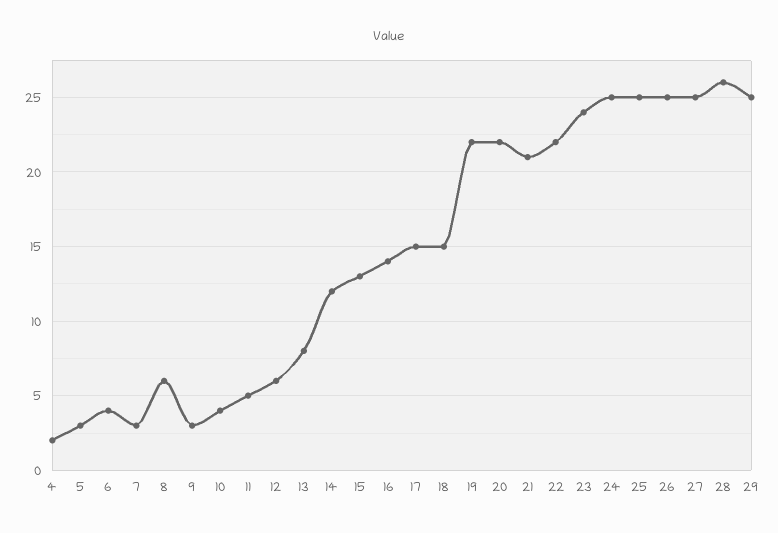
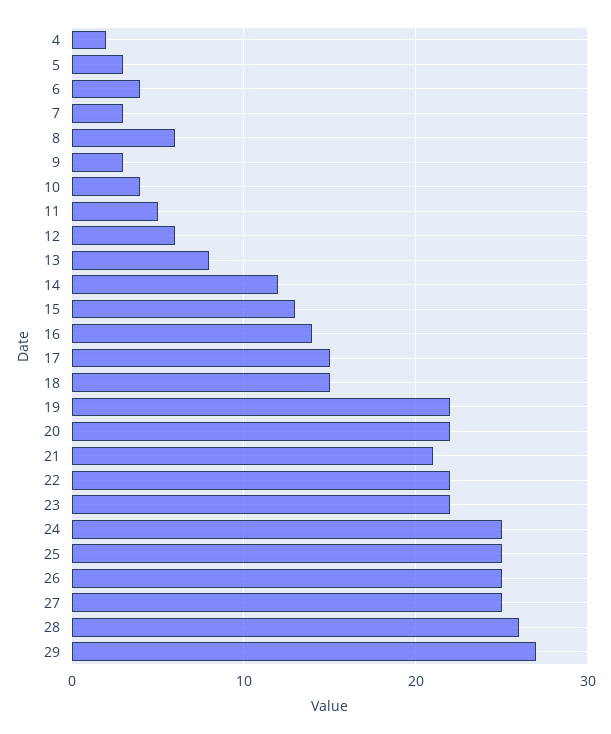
23: 24 -> 22
29: 25 -> 27

